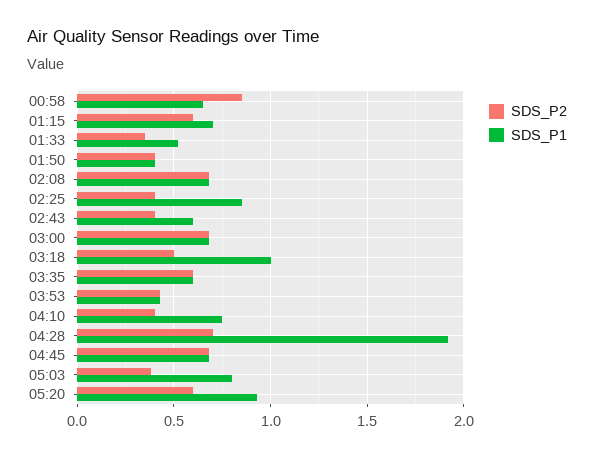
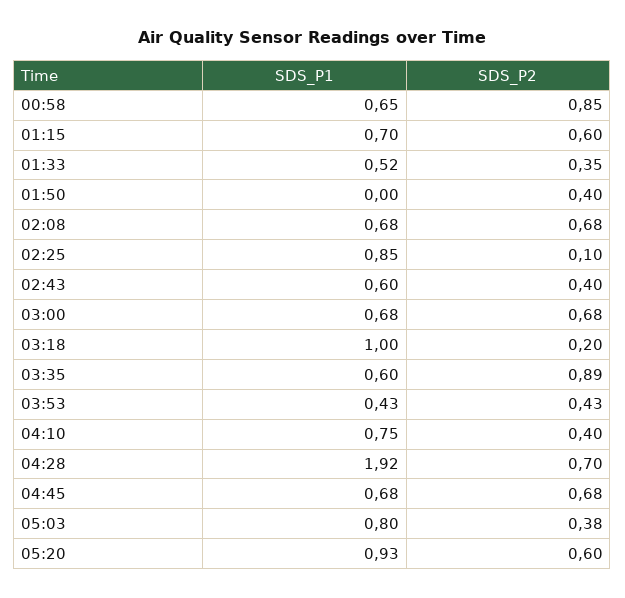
SDS_P1, 01:50: 0.4 -> 0
SDS_P2, 02:25: 0.4 -> 0.1
SDS_P2, 03:18: 0.5 -> 0.2
SDS_P2, 03:35: 0.6 -> 0.89

